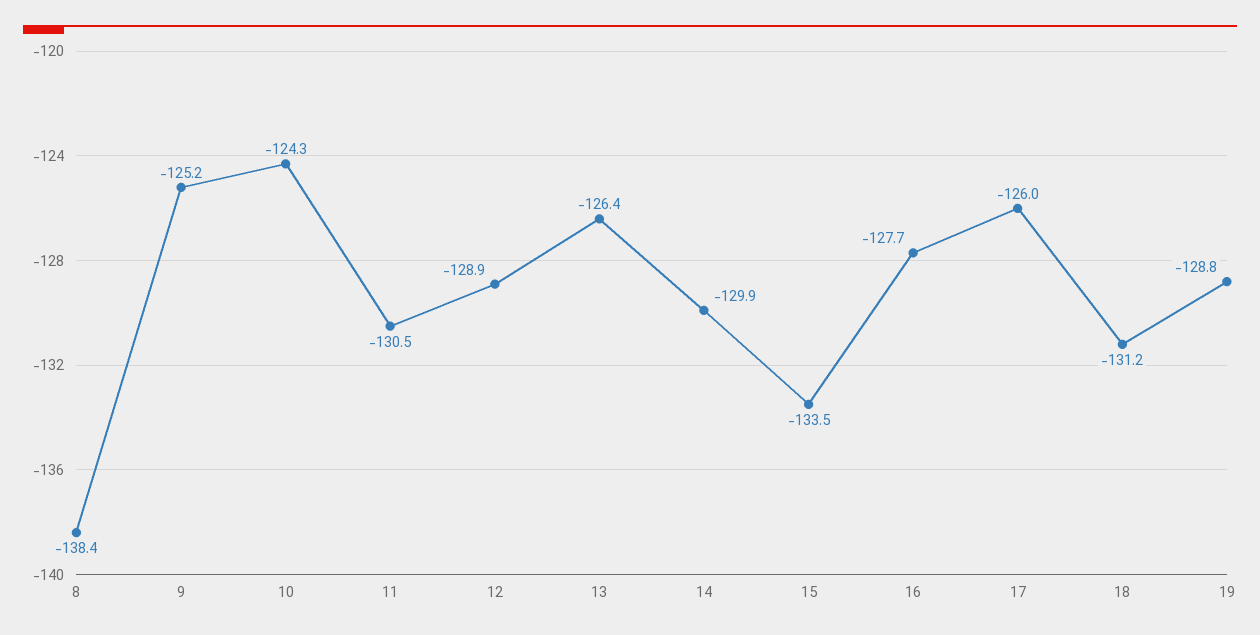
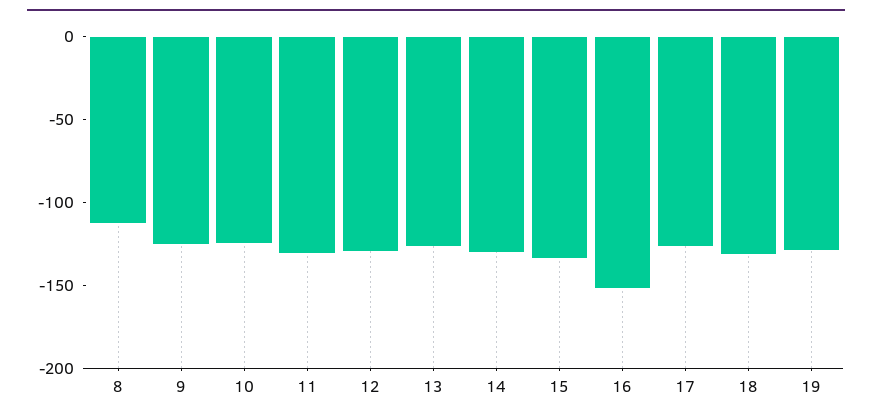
8: -138.4 -> -110
16: -127.7 -> -150

